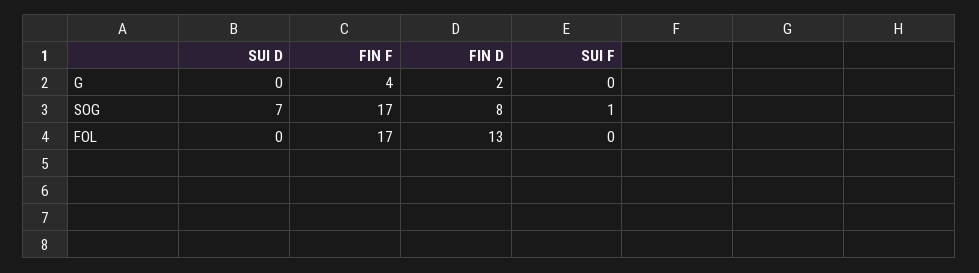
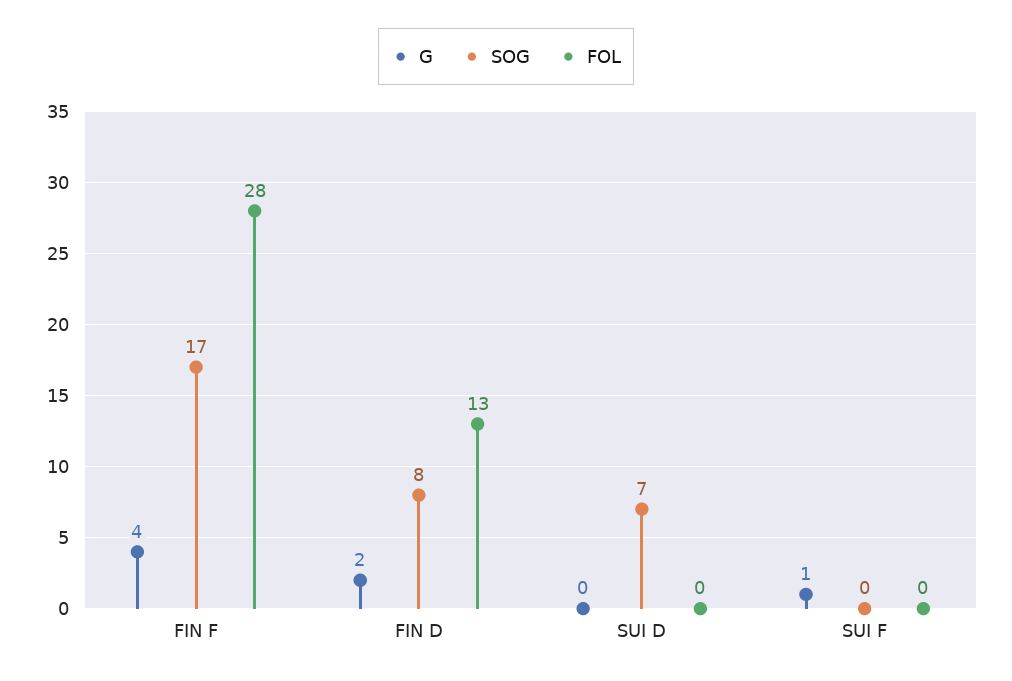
G, SUI F: 0 -> 1
SOG, SUI F: 1 -> 0
FOL, FIN F: 17 -> 28

